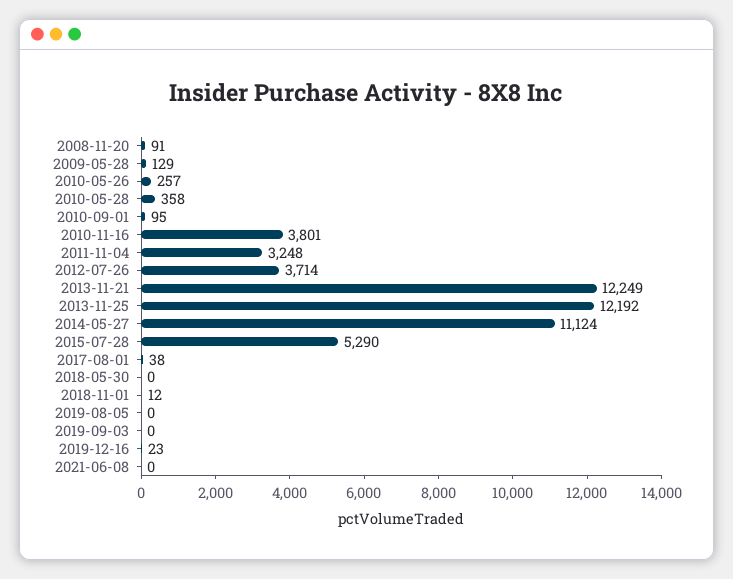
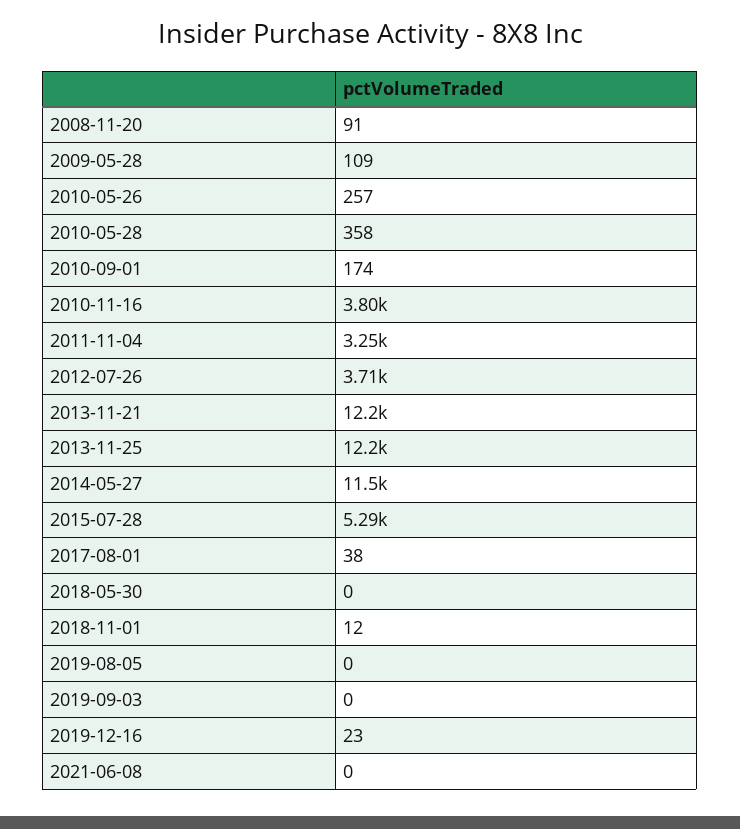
2009-05-28: 129 -> 109
2010-09-01: 95 -> 174
2014-05-27: 11124 -> 11500

